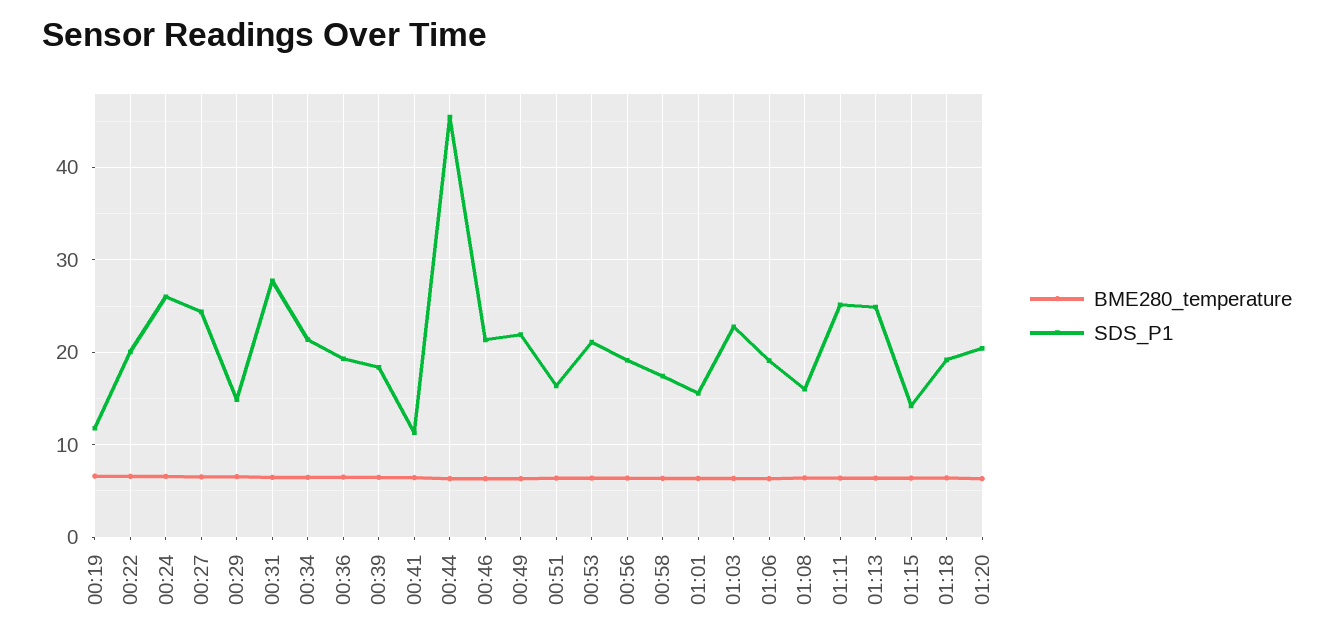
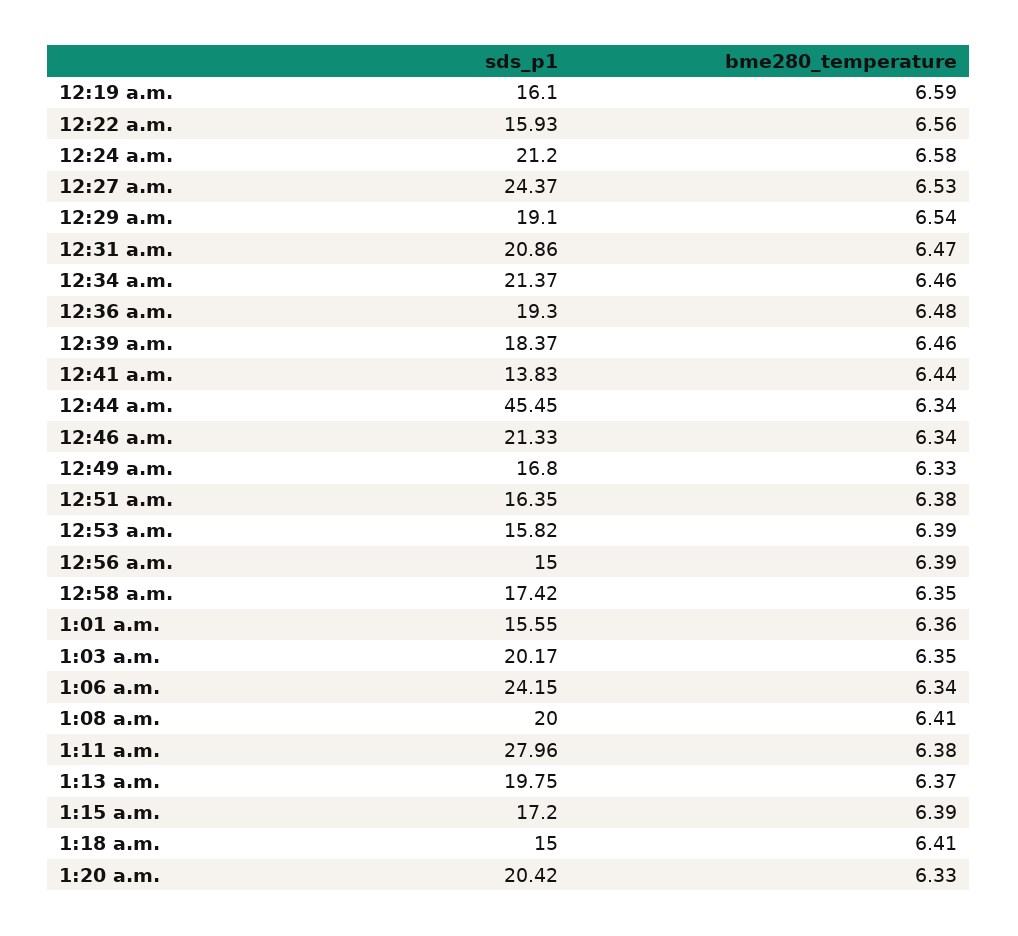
SDS_P1, 00:19: 12 -> 16.1
SDS_P1, 00:22: 20 -> 15.93
SDS_P1, 00:24: 26 -> 21.2
SDS_P1, 00:29: 15 -> 19.1
SDS_P1, 00:31: 28 -> 20.86
SDS_P1, 00:41: 11 -> 13.83
SDS_P1, 00:49: 22 -> 16.8
SDS_P1, 00:53: 21 -> 15.82
SDS_P1, 00:56: 19 -> 15
SDS_P1, 01:03: 23 -> 20.17
SDS_P1, 01:06: 19 -> 24.15
SDS_P1, 01:08: 16 -> 20
SDS_P1, 01:11: 25 -> 27.96
SDS_P1, 01:13: 25 -> 19.75
SDS_P1, 01:15: 14 -> 17.2
SDS_P1, 01:18: 19 -> 15

